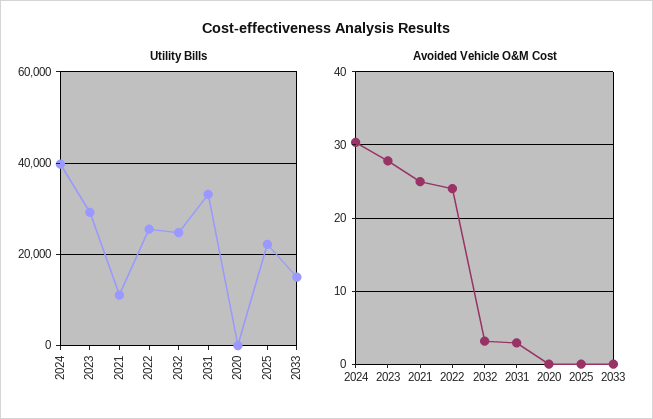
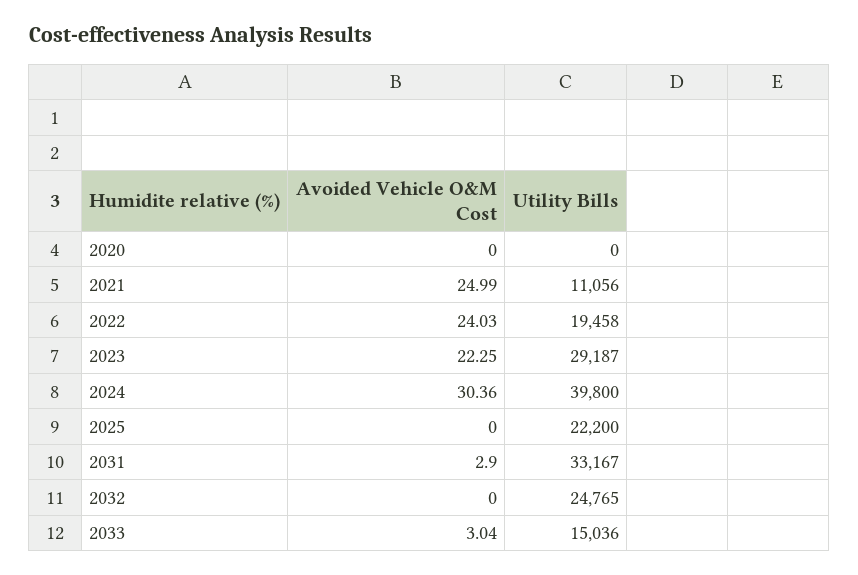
Utility Bills, 2022: 26000 -> 19458
Avoided Vehicle O&M Cost, 2023: 28 -> 22.25
Avoided Vehicle O&M Cost, 2032: 3 -> 0
Avoided Vehicle O&M Cost, 2033: 0 -> 3.04

